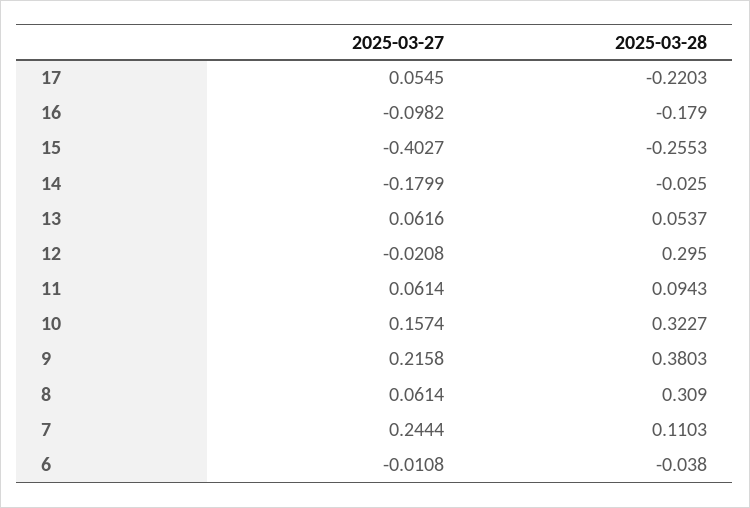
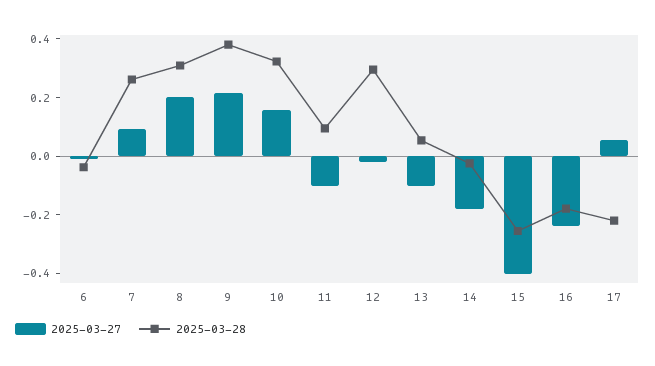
2025-03-27, 16: -0.0982 -> -0.25
2025-03-27, 13: 0.0616 -> -0.1
2025-03-27, 11: 0.0614 -> -0.1
2025-03-27, 8: 0.0614 -> 0.2
2025-03-27, 7: 0.2444 -> 0.1
2025-03-28, 7: 0.1103 -> 0.25

